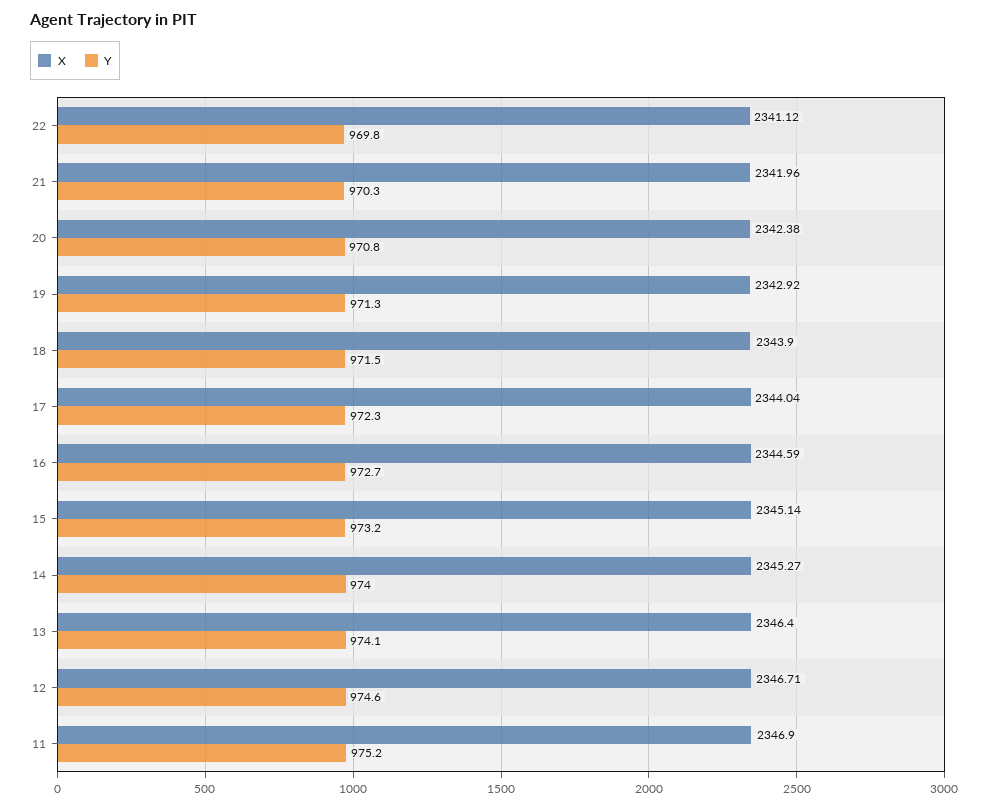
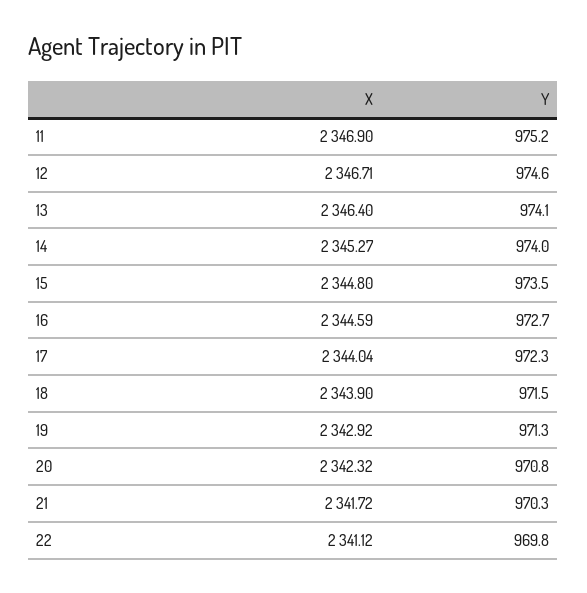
X, 21: 2341.96 -> 2341.72
X, 20: 2342.38 -> 2342.32
X, 15: 2345.14 -> 2344.8
Y, 15: 973.2 -> 973.5

